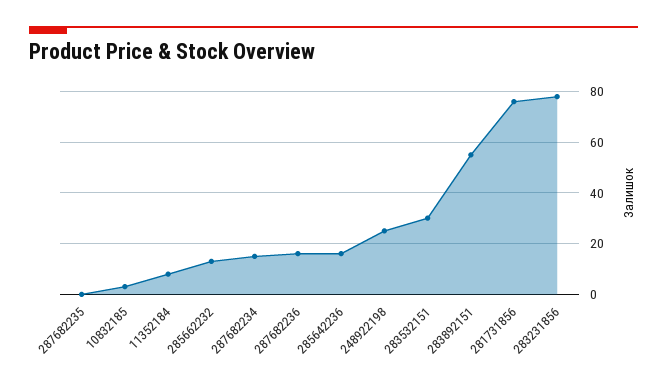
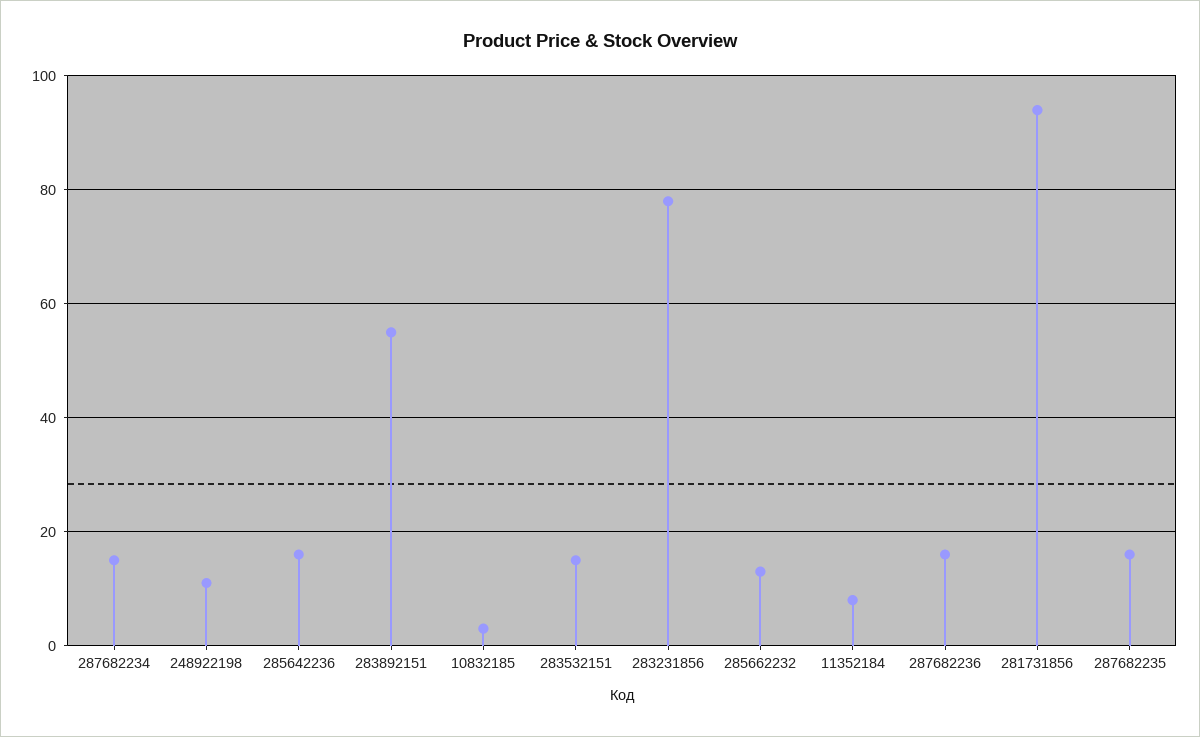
287682235: 0 -> 15
248922198: 25 -> 10
283532151: 30 -> 15
281731856: 75 -> 95

